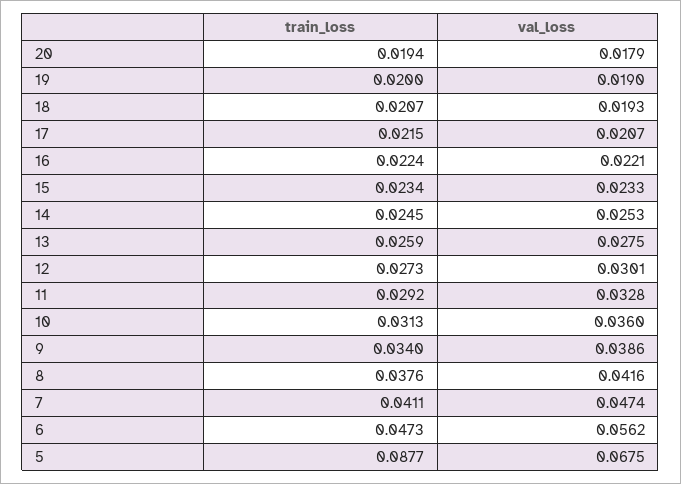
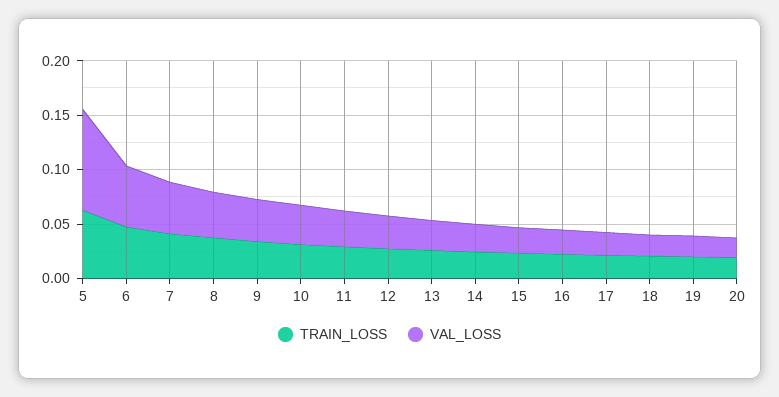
train_loss, 5: 0.0877 -> 0.06
val_loss, 5: 0.0675 -> 0.09

